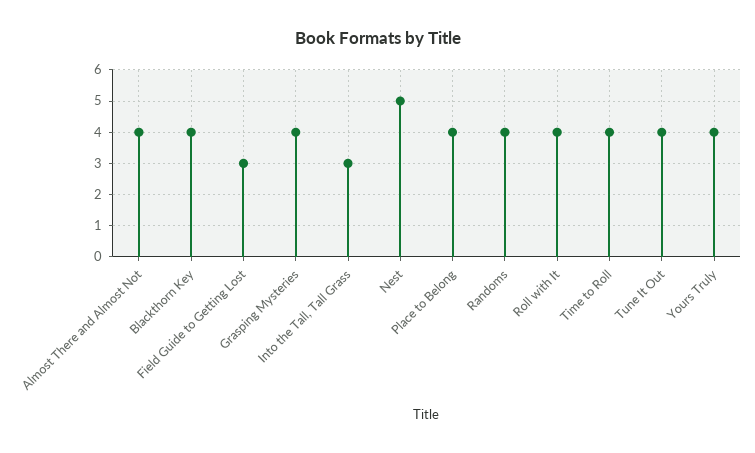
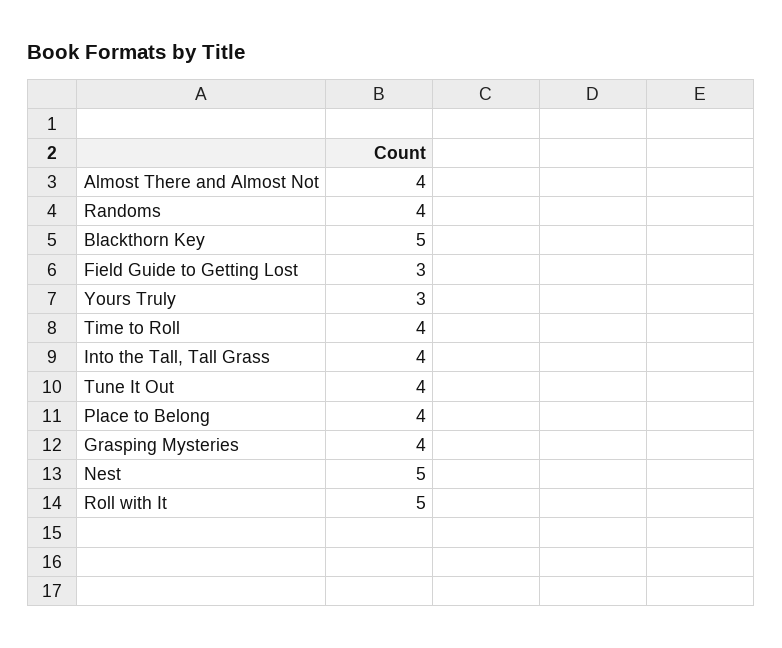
Blackthorn Key: 4 -> 5
Into the Tall, Tall Grass: 3 -> 4
Roll with It: 4 -> 5
Yours Truly: 4 -> 3

